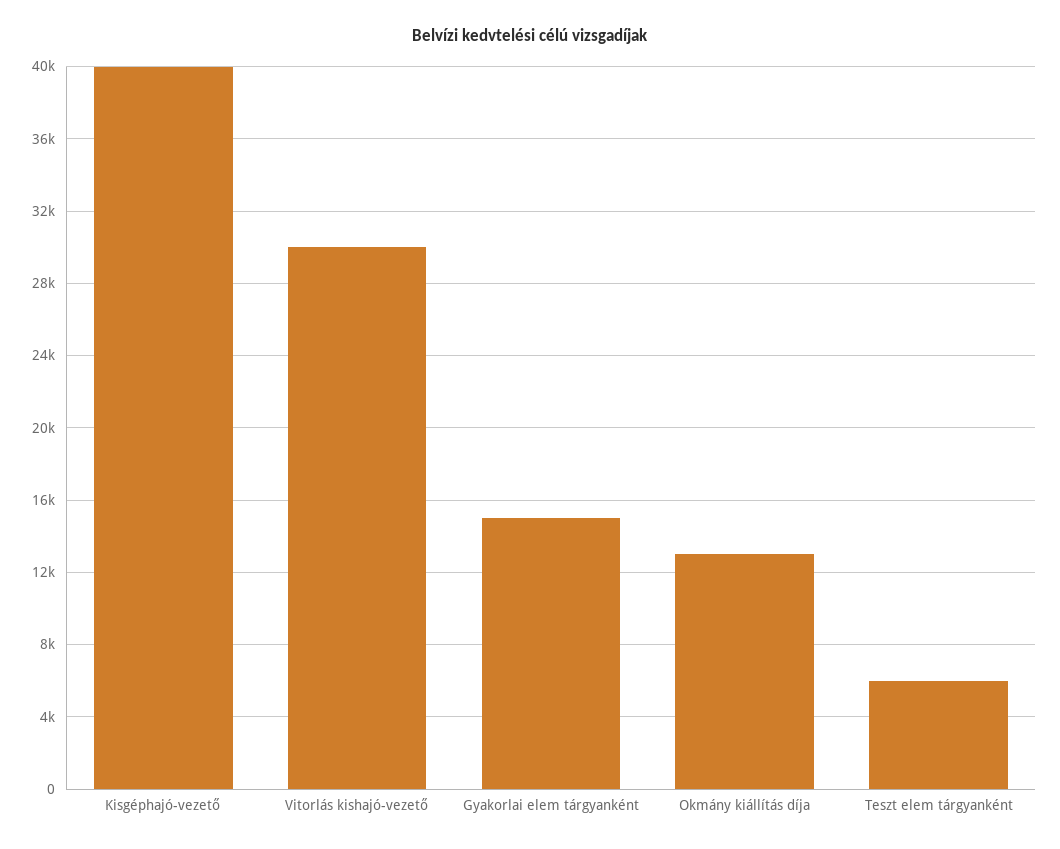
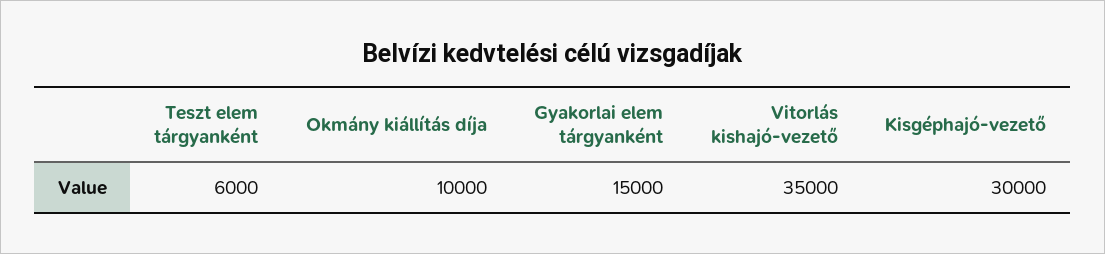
Kisgéphajó-vezető: 40000 -> 30000
Vitorlás kishajó-vezető: 30000 -> 35000
Okmány kiállítás díja: 13000 -> 10000

